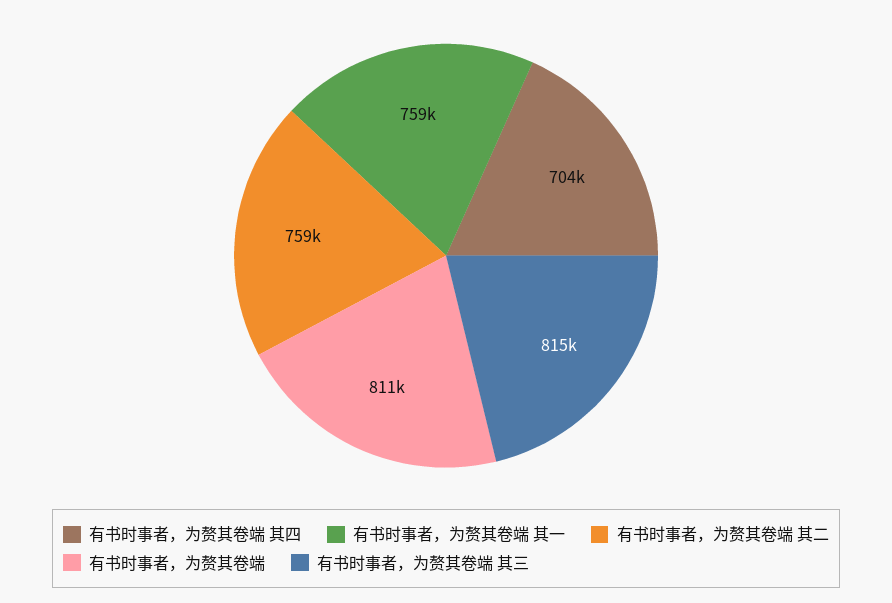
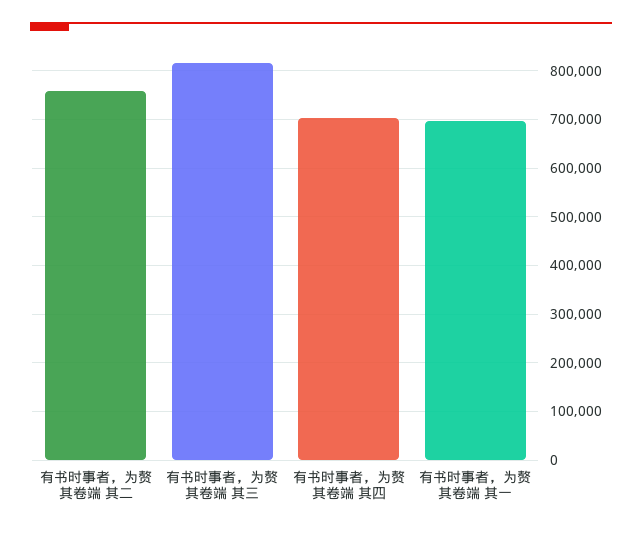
有书时事者，为赘其卷端 其一: 759000 -> 700000
有书时事者，为赘其卷端: 811000 -> none

